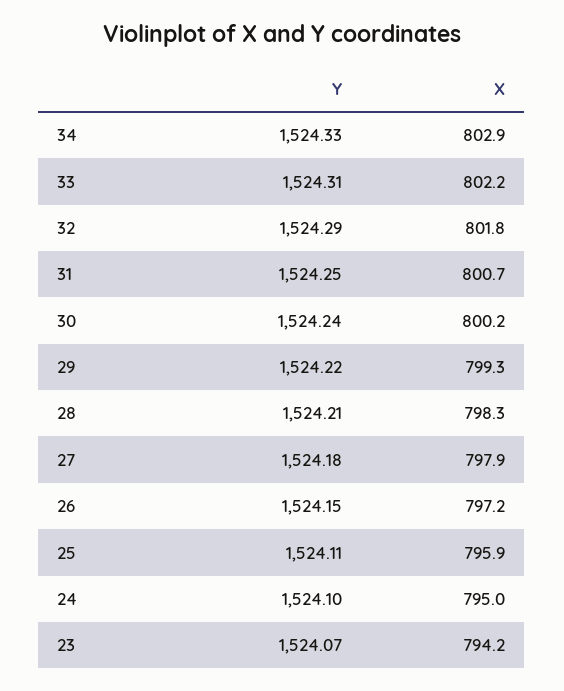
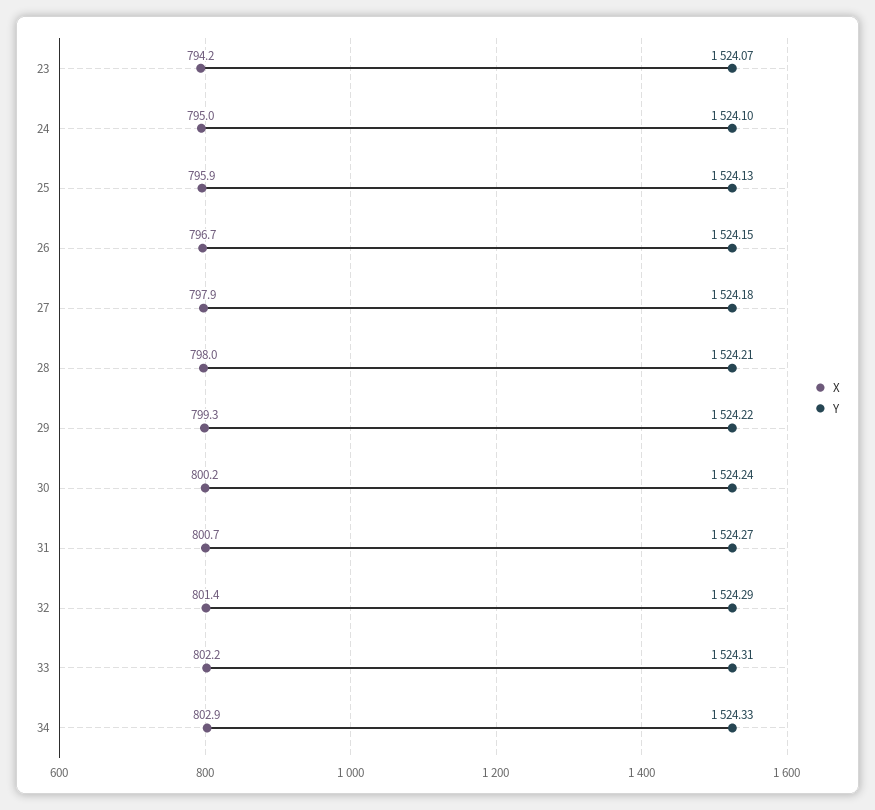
X, 32: 801.8 -> 801.4
Y, 31: 1524.25 -> 1524.27
X, 28: 798.3 -> 798
X, 26: 797.2 -> 796.7
Y, 25: 1524.11 -> 1524.13

